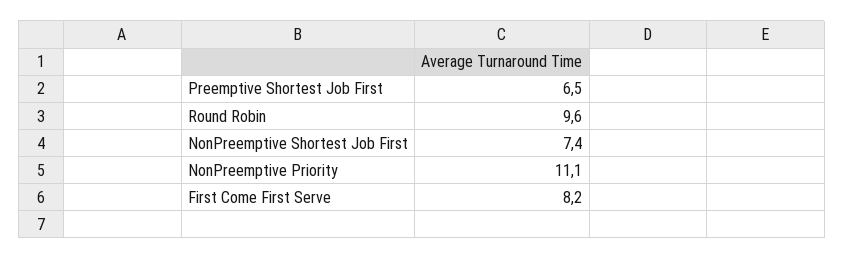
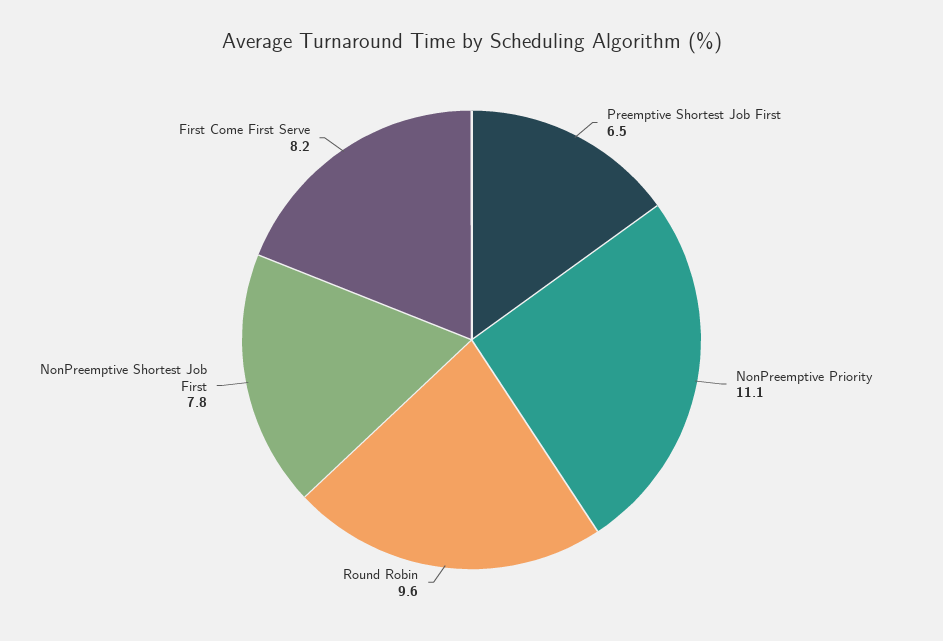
NonPreemptive Shortest Job First: 7.4 -> 7.8

